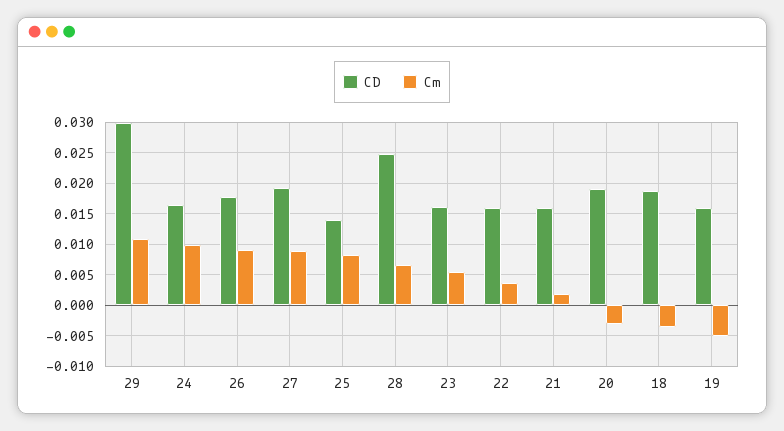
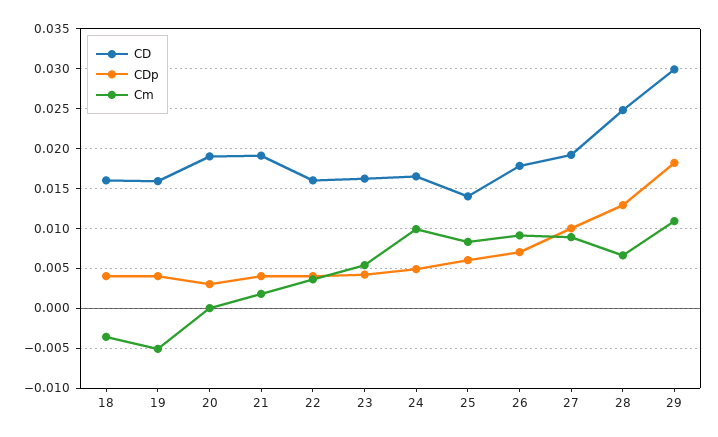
CD, 21: 0.016 -> 0.019
Cm, 20: -0.003 -> 0
CD, 18: 0.019 -> 0.016
CDp, 18: none -> 0.004
CDp, 19: none -> 0.004
CDp, 20: none -> 0.003
CDp, 21: none -> 0.004
CDp, 22: none -> 0.004
CDp, 23: none -> 0.004
CDp, 24: none -> 0.005
CDp, 25: none -> 0.006
CDp, 26: none -> 0.007
CDp, 27: none -> 0.01
CDp, 28: none -> 0.013
CDp, 29: none -> 0.018

